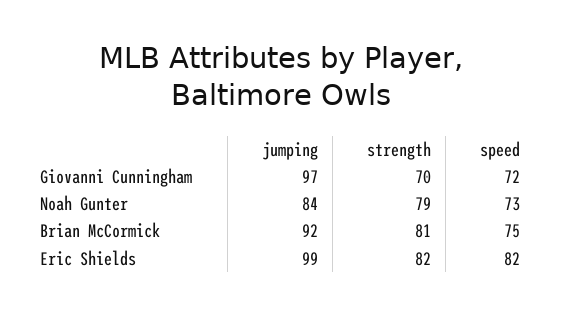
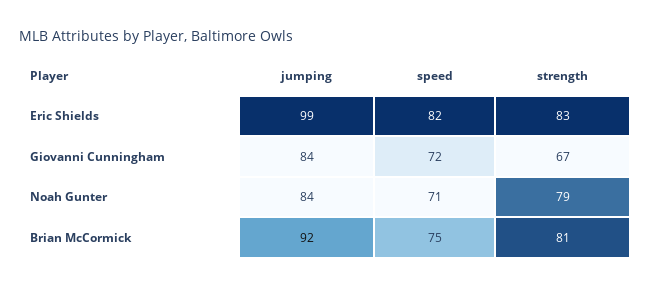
jumping, Giovanni Cunningham: 97 -> 84
strength, Giovanni Cunningham: 70 -> 67
speed, Noah Gunter: 73 -> 71
strength, Eric Shields: 82 -> 83

